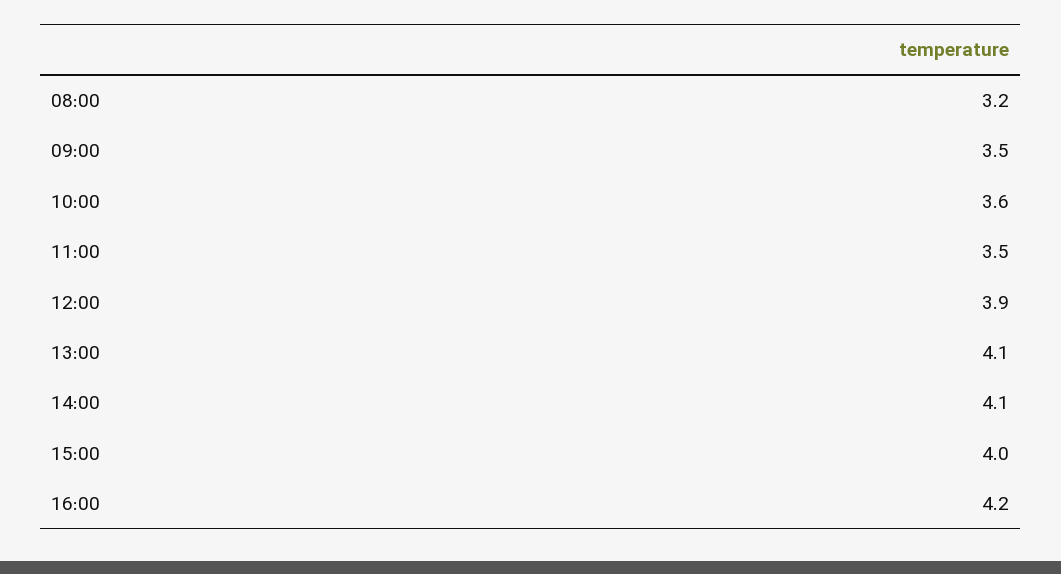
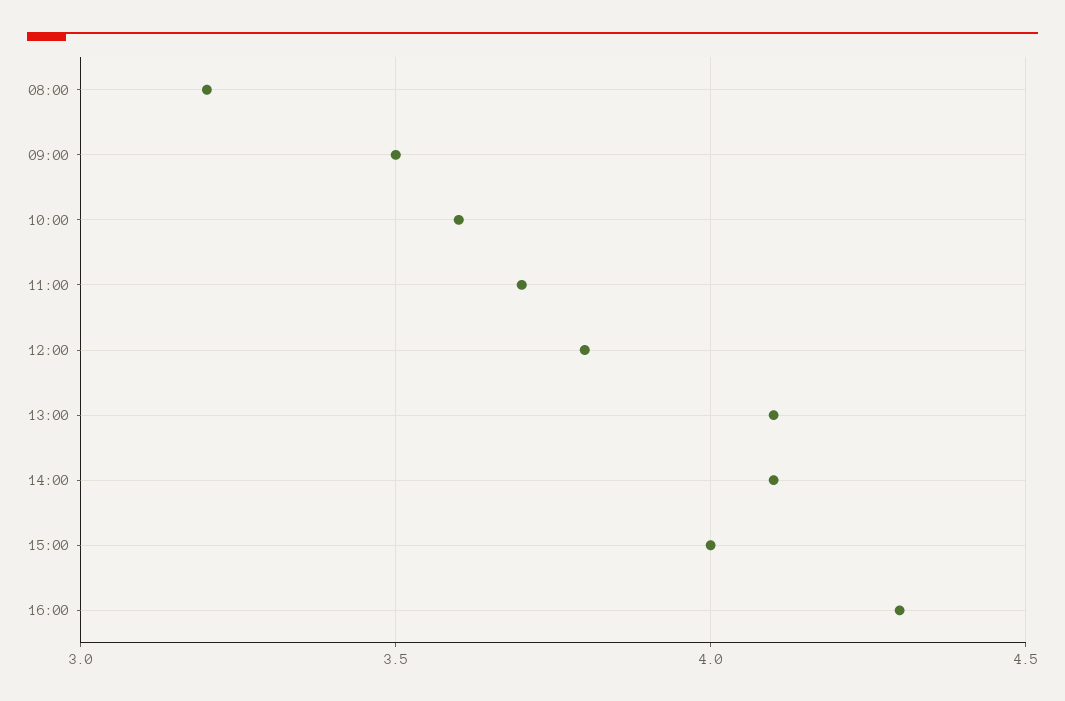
11:00: 3.5 -> 3.7
12:00: 3.9 -> 3.8
16:00: 4.2 -> 4.3

